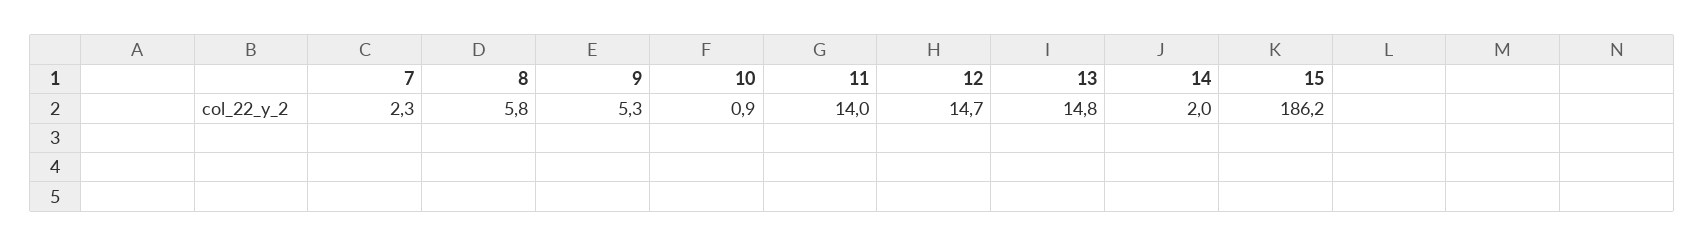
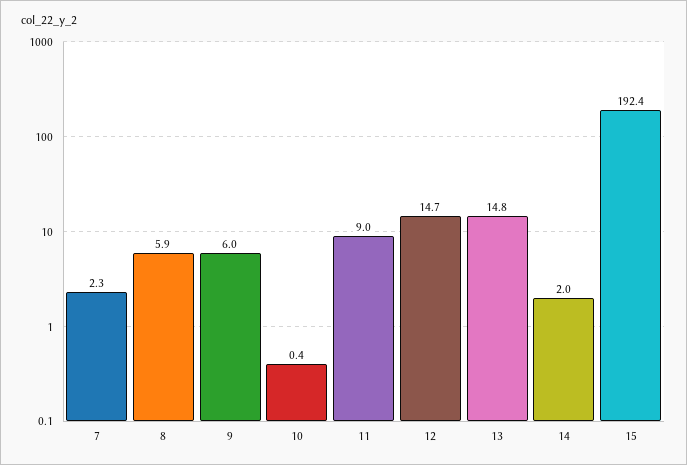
8: 5.8 -> 5.9
9: 5.3 -> 6
10: 0.9 -> 0.4
11: 14 -> 9
15: 186.2 -> 192.4

